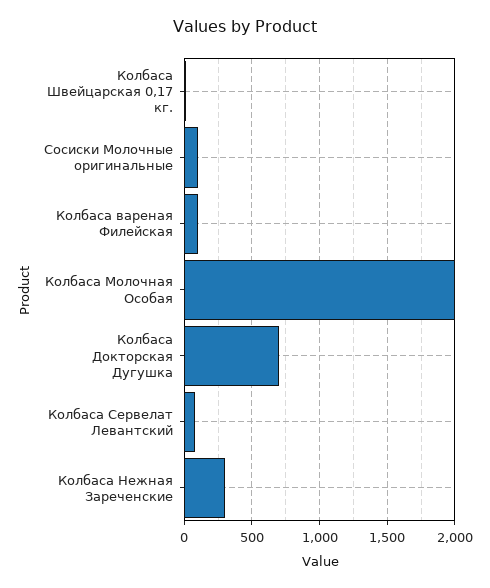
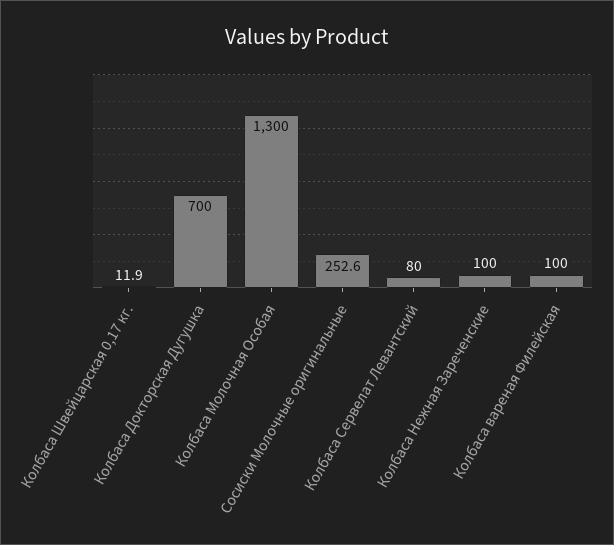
Сосиски Молочные оригинальные: 100 -> 252.6
Колбаса Молочная Особая: 2000 -> 1300
Колбаса Нежная Зареченские: 300 -> 100

